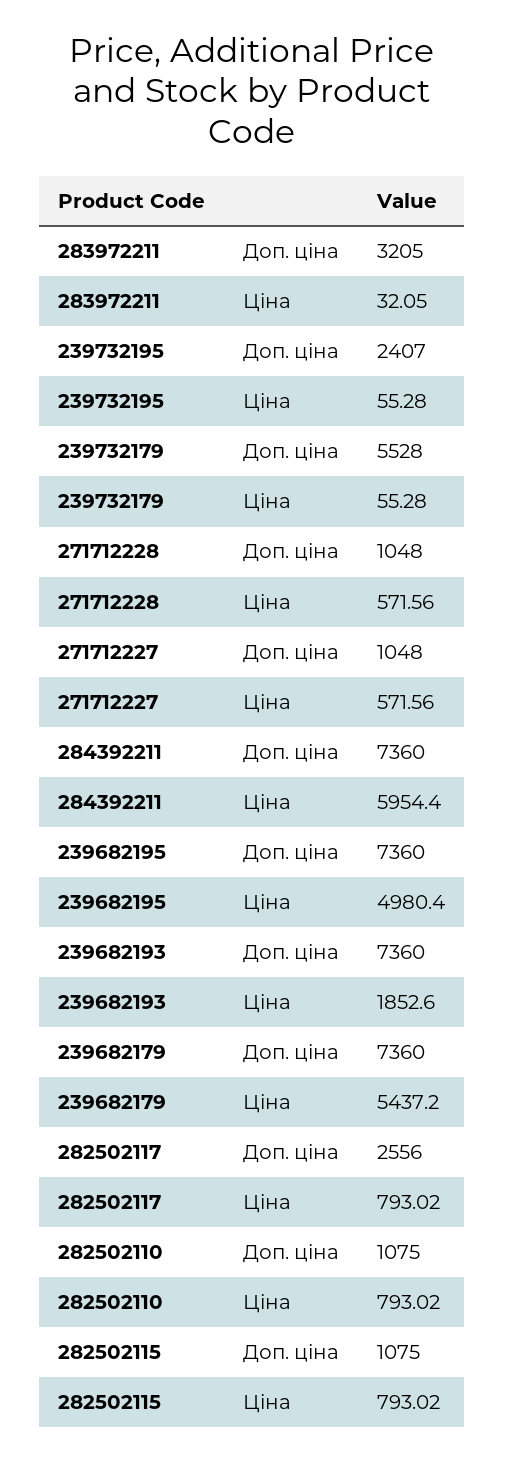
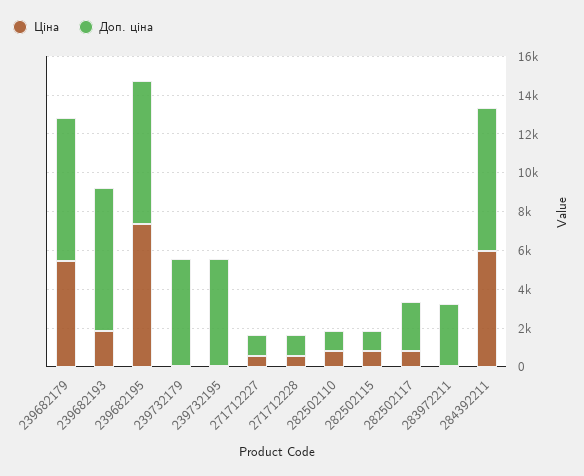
Доп. ціна, 239732195: 2407 -> 5500
Ціна, 239682195: 4980.4 -> 7500

